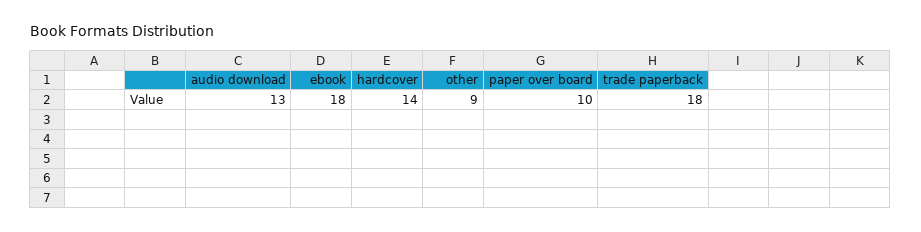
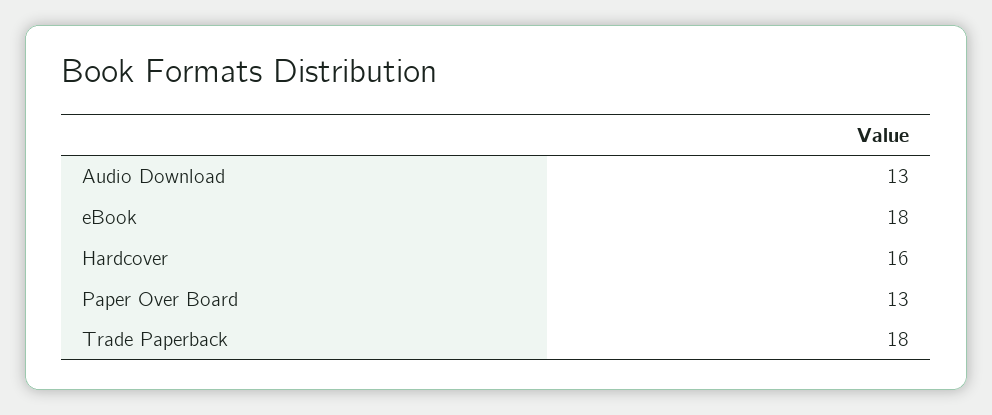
hardcover: 14 -> 16
other: 9 -> none
paper over board: 10 -> 13

